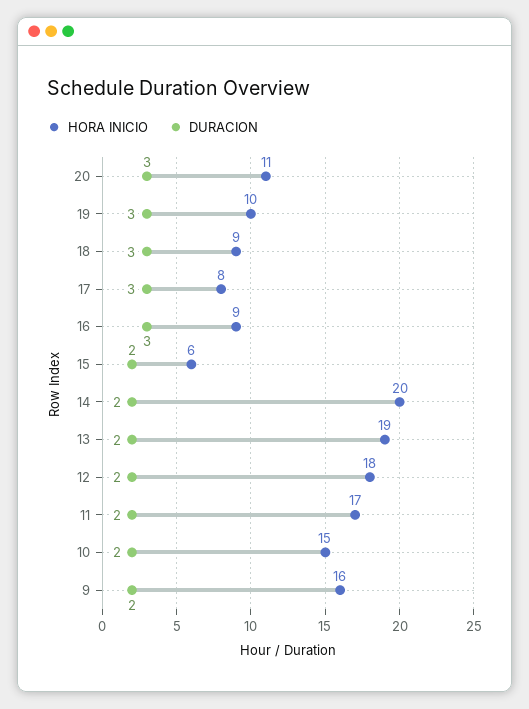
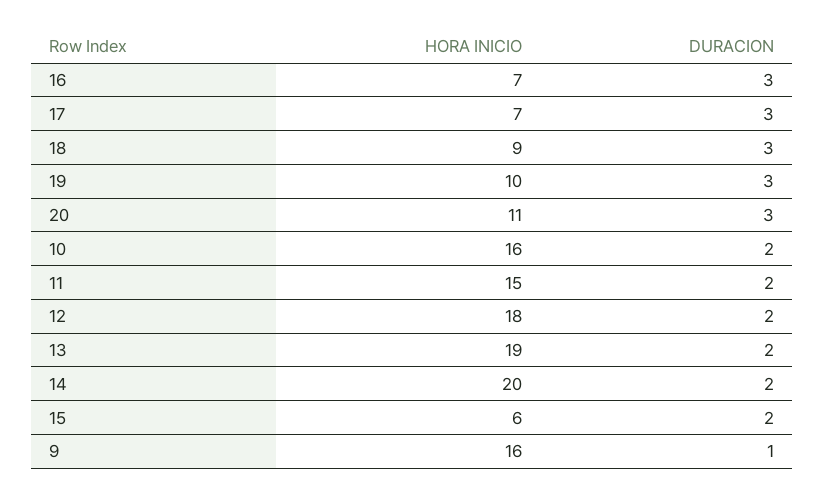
HORA INICIO, 17: 8 -> 7
HORA INICIO, 16: 9 -> 7
HORA INICIO, 11: 17 -> 15
HORA INICIO, 10: 15 -> 16
DURACION, 9: 2 -> 1

